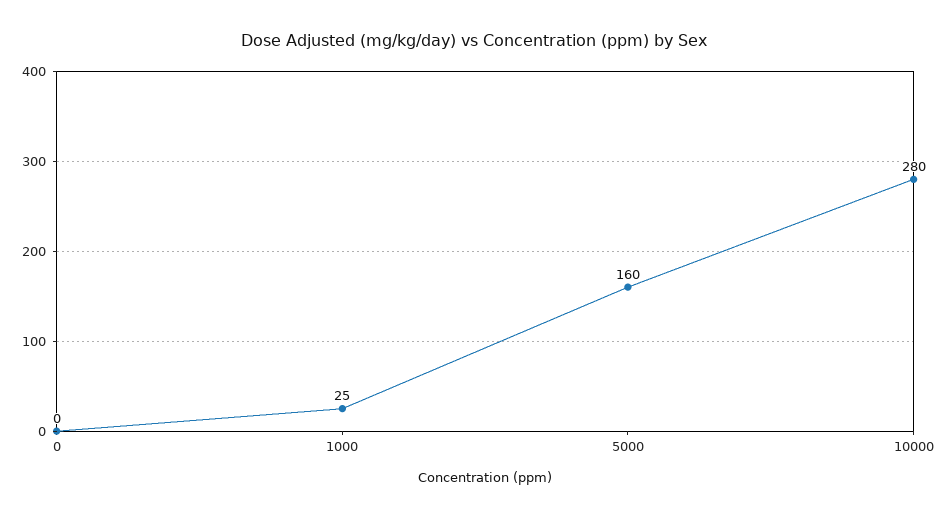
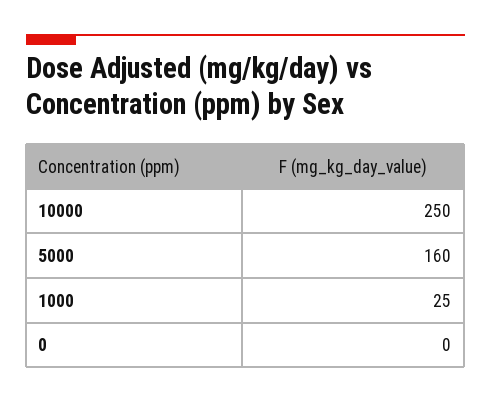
10000: 280 -> 250

